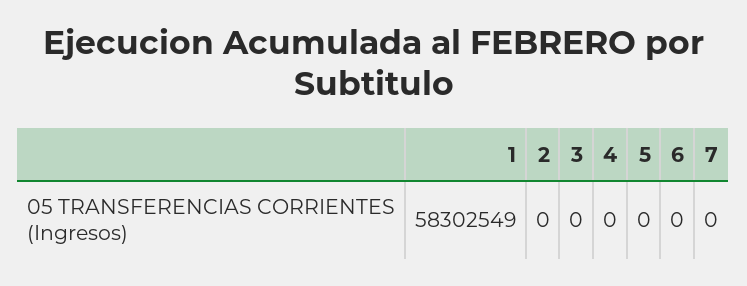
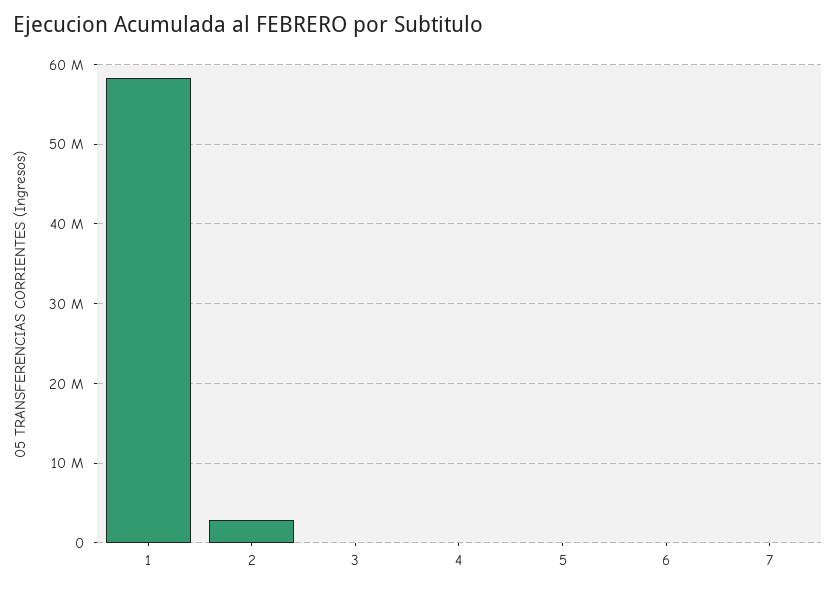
2: 0 -> 3000000

